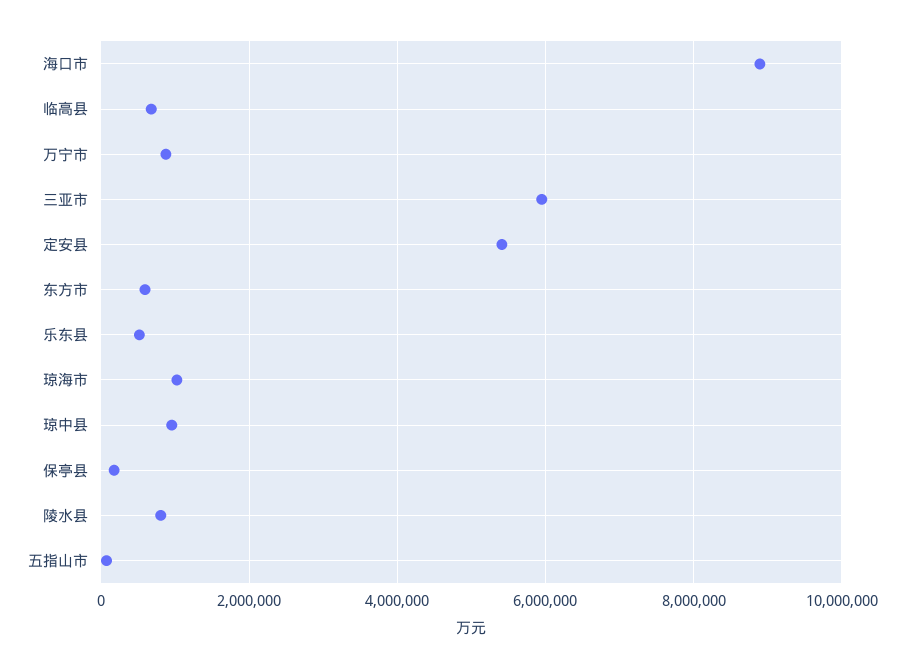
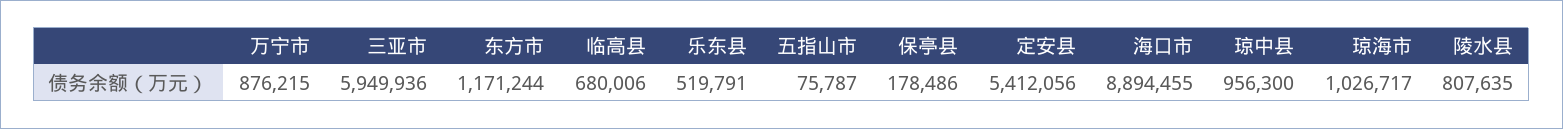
东方市: 600000 -> 1171244

